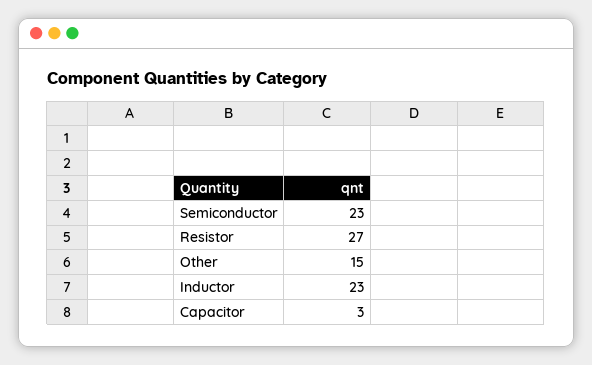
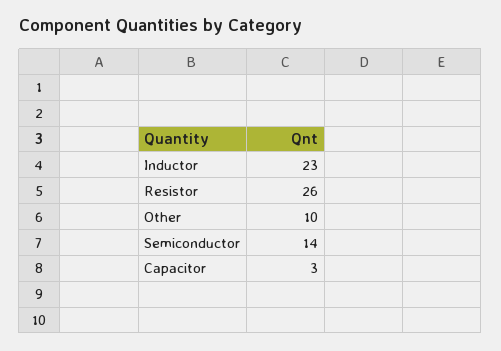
Semiconductor: 23 -> 14
Resistor: 27 -> 26
Other: 15 -> 10

